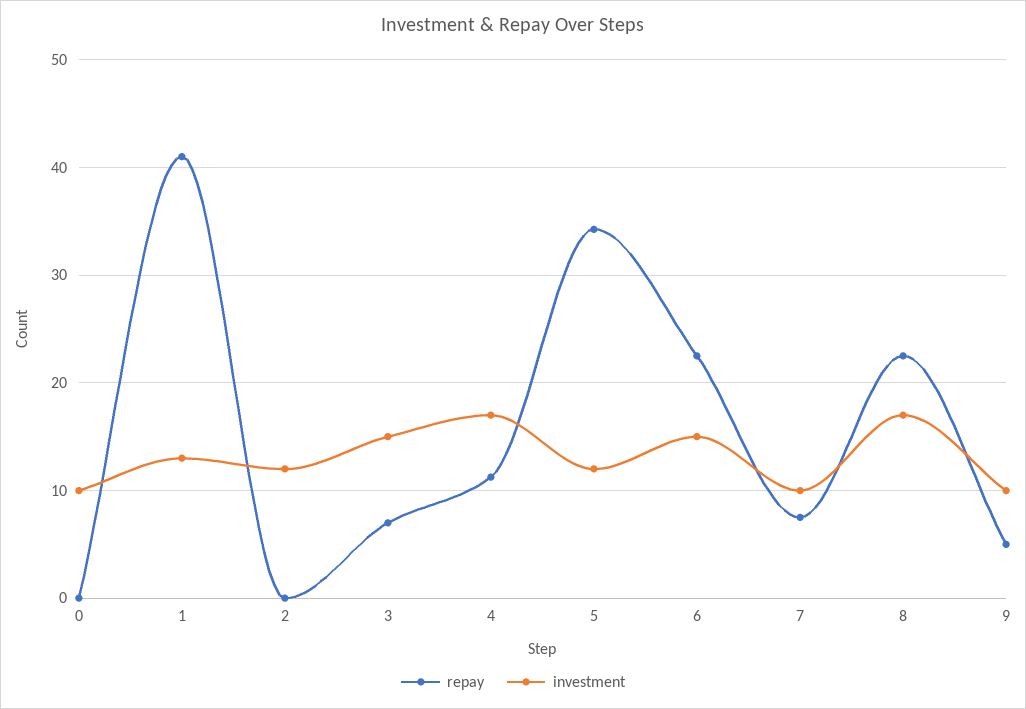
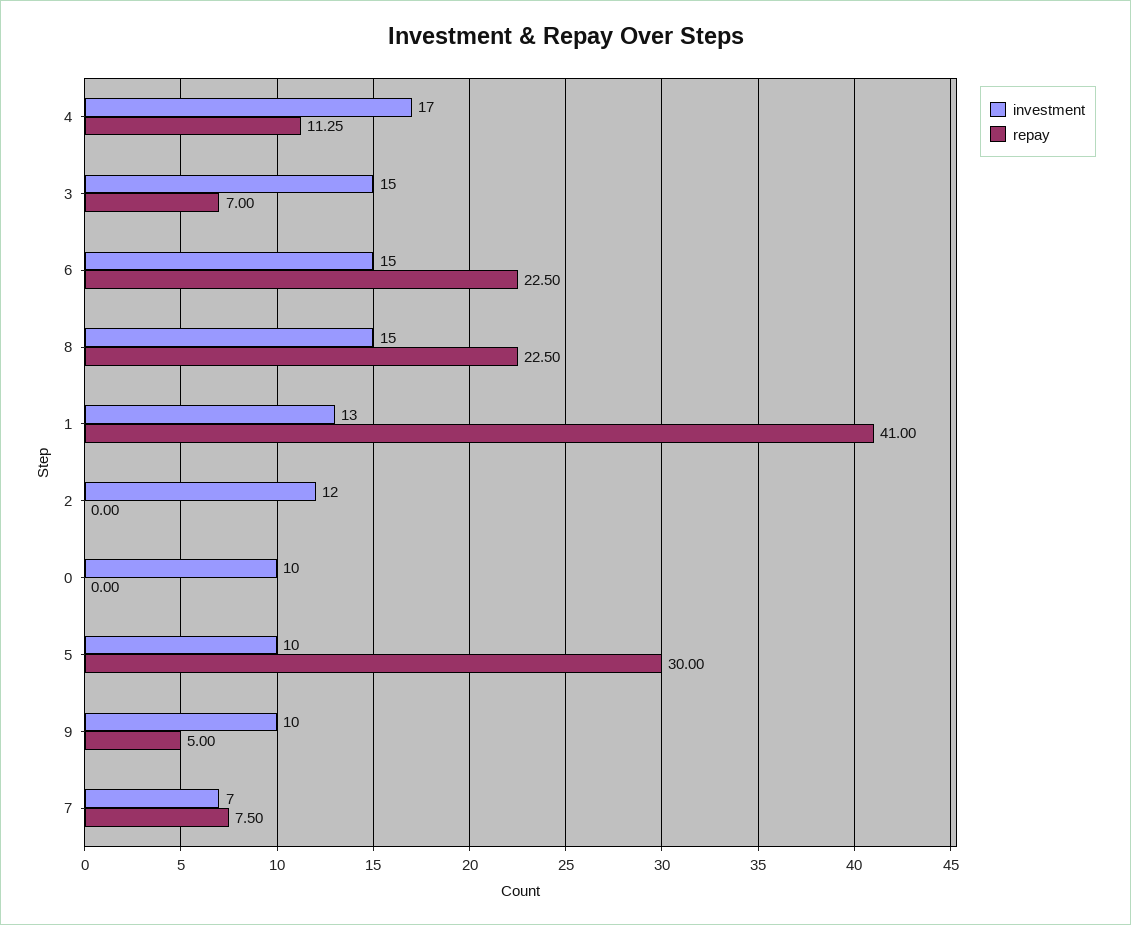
repay, 5: 34 -> 30
investment, 5: 12 -> 10
investment, 7: 10 -> 7
investment, 8: 17 -> 15

